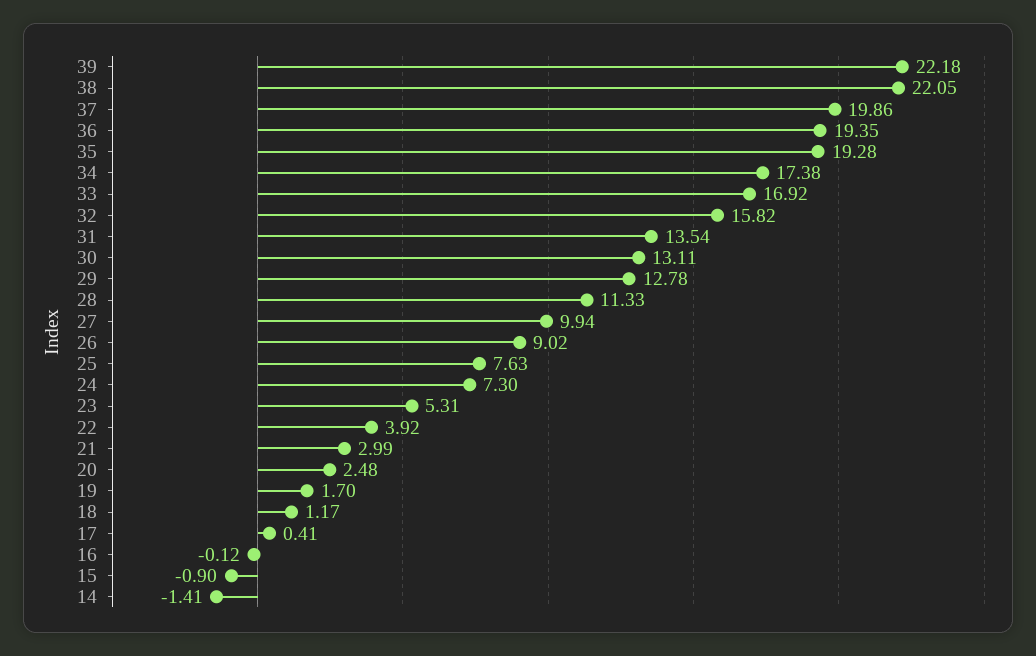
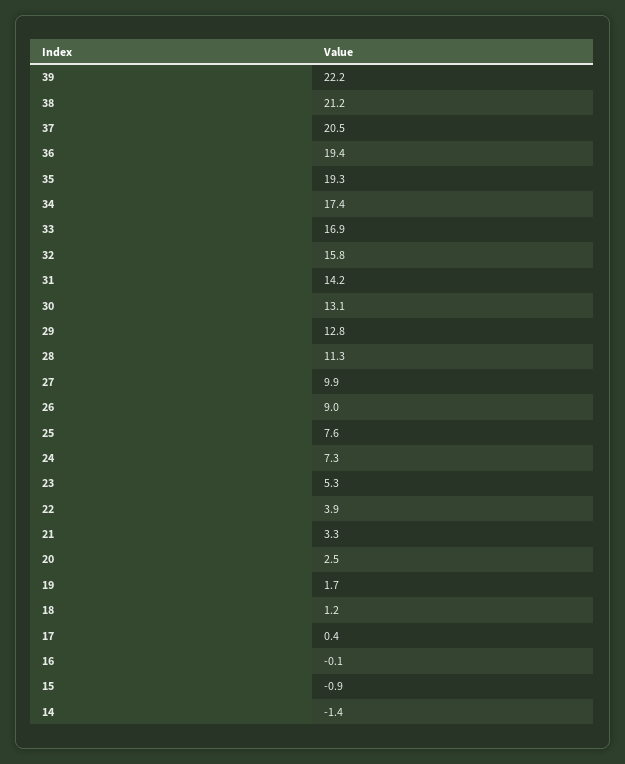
38: 22.05 -> 21.2
37: 19.86 -> 20.5
31: 13.54 -> 14.2
21: 2.99 -> 3.3

